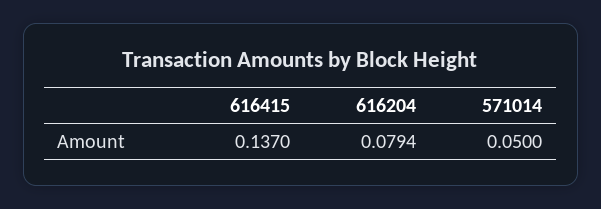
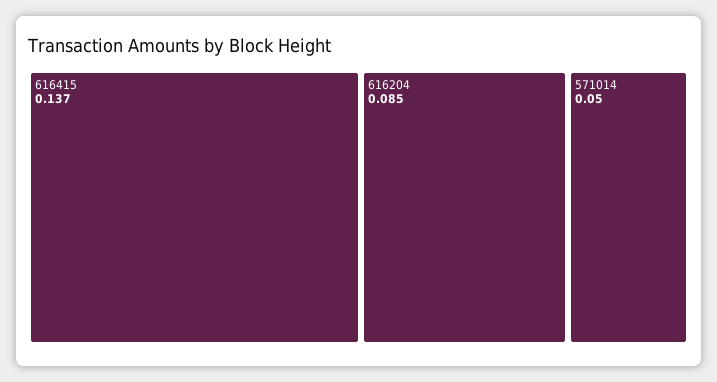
616204: 0.0794 -> 0.085

